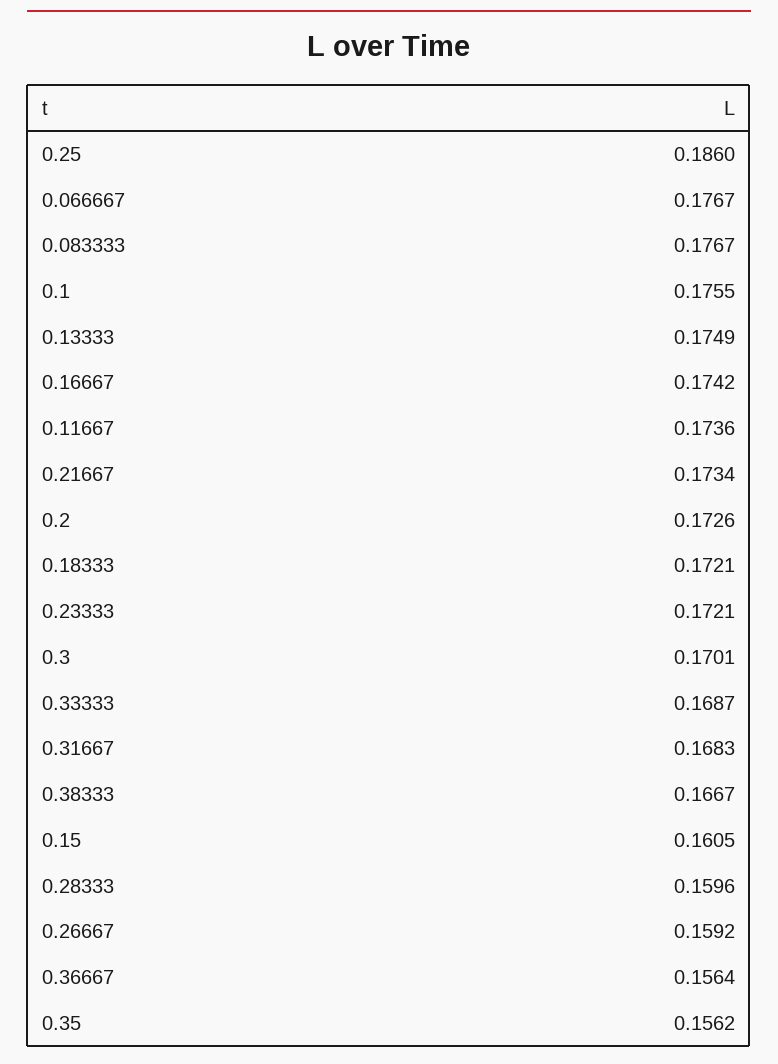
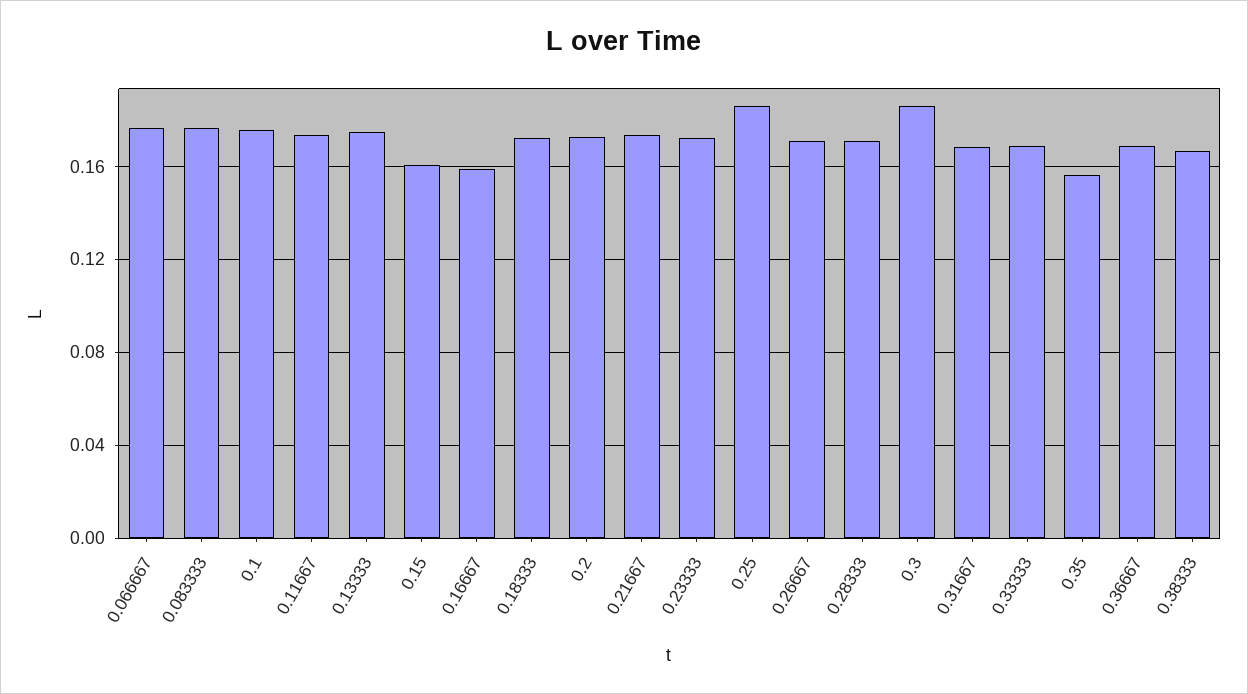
0.16667: 0.1742 -> 0.16
0.3: 0.1701 -> 0.185
0.28333: 0.1596 -> 0.17
0.26667: 0.1592 -> 0.17
0.36667: 0.1564 -> 0.17

